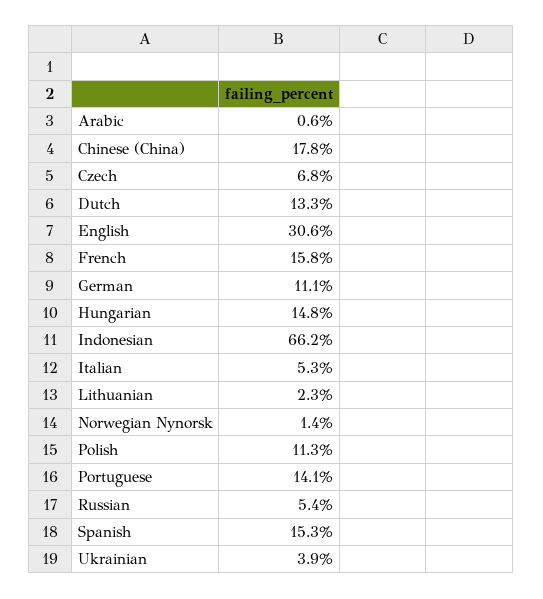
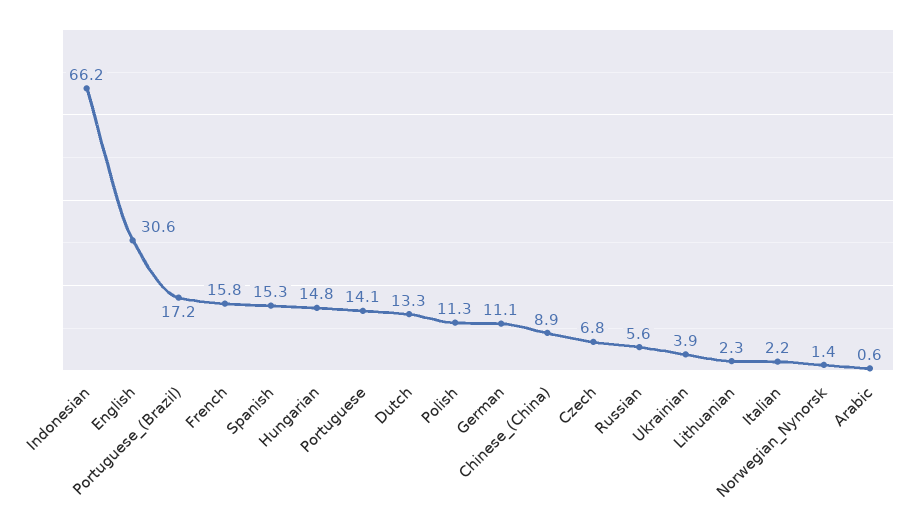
Chinese (China): 17.8 -> 8.9
Italian: 5.3 -> 2.2
Russian: 5.4 -> 5.6
Portuguese_(Brazil): none -> 17.2

